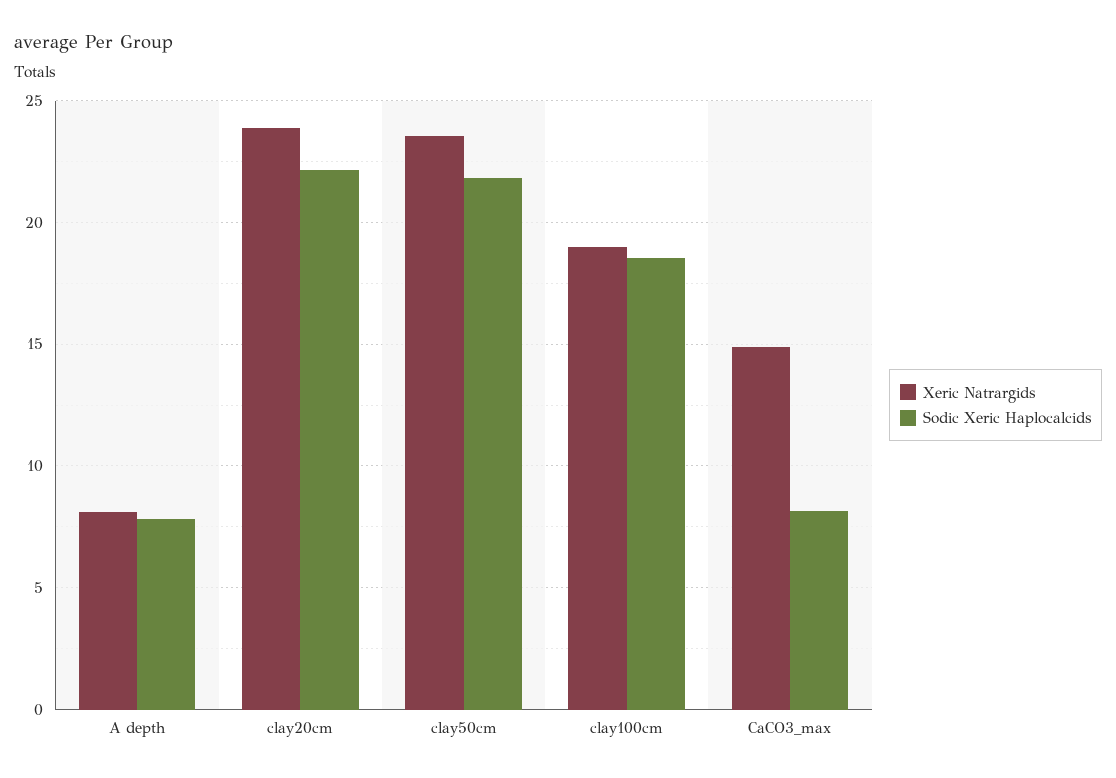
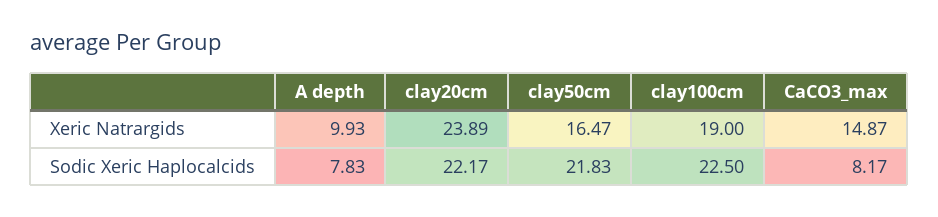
Xeric Natrargids, A depth: 8 -> 9.93
Xeric Natrargids, clay50cm: 23.5 -> 16.47
Sodic Xeric Haplocalcids, clay100cm: 18.5 -> 22.5

